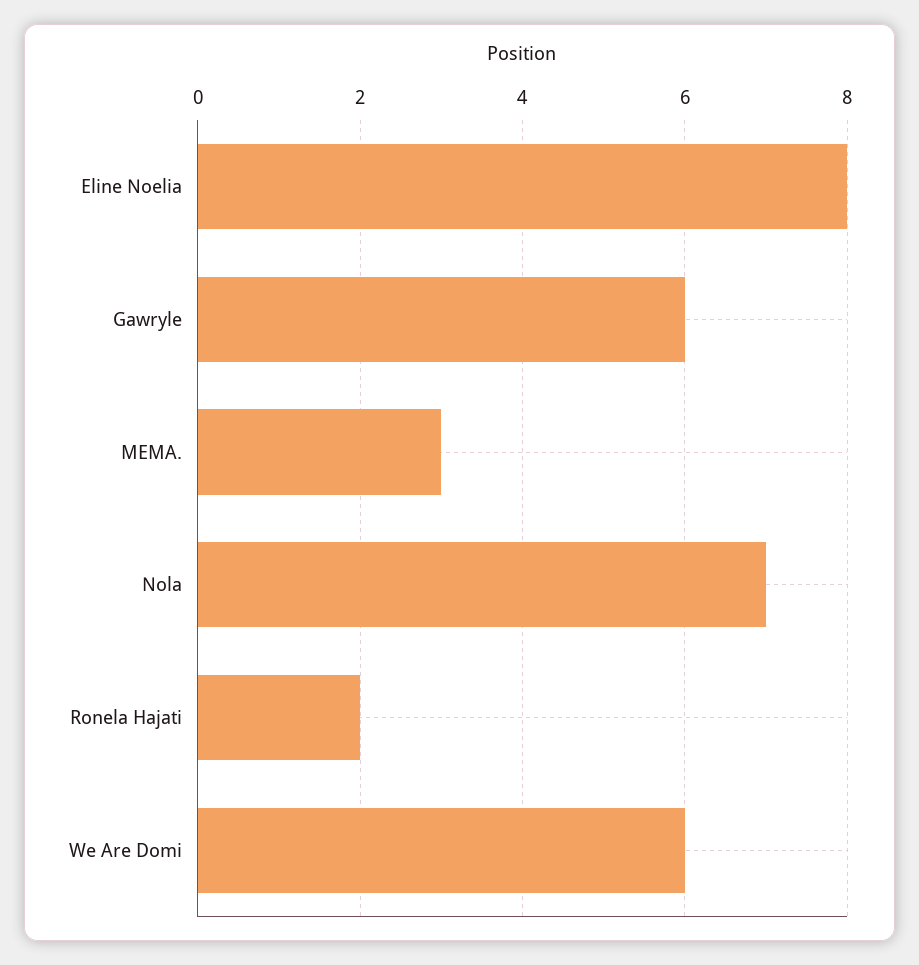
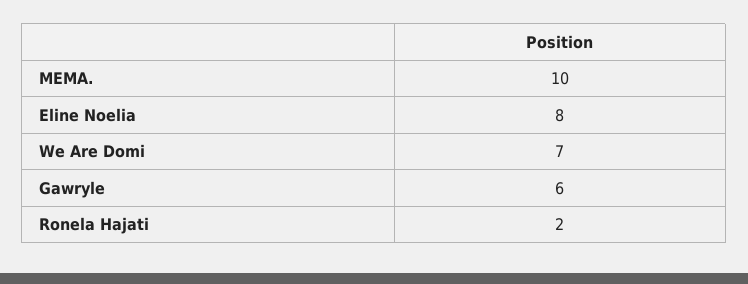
MEMA.: 3 -> 10
Nola: 7 -> none
We Are Domi: 6 -> 7

